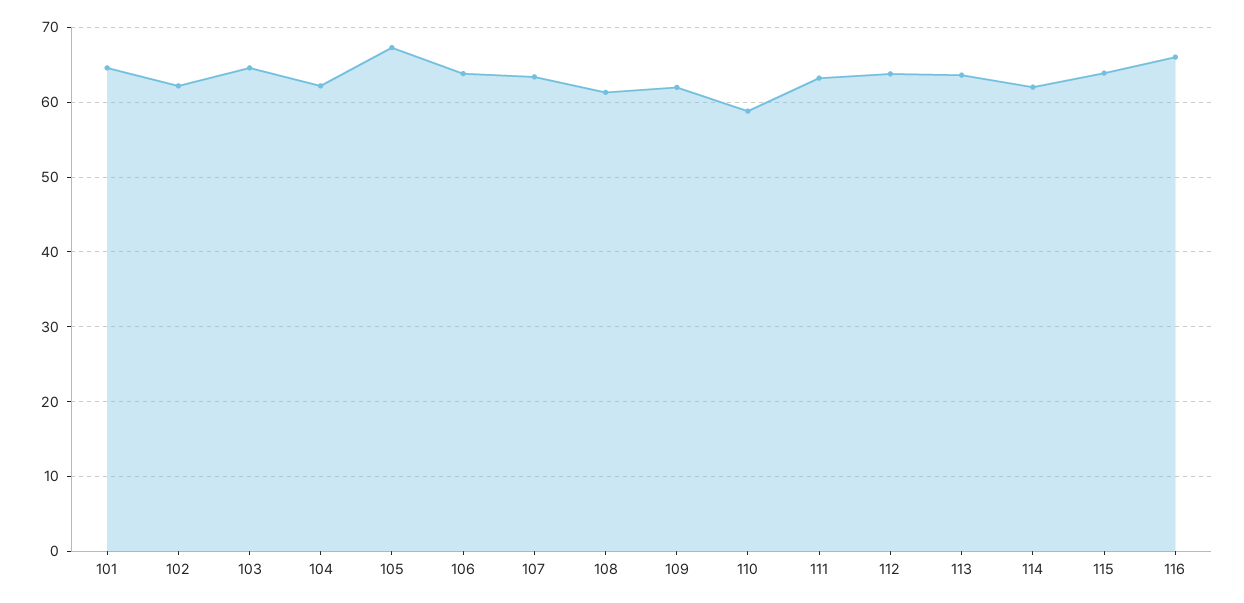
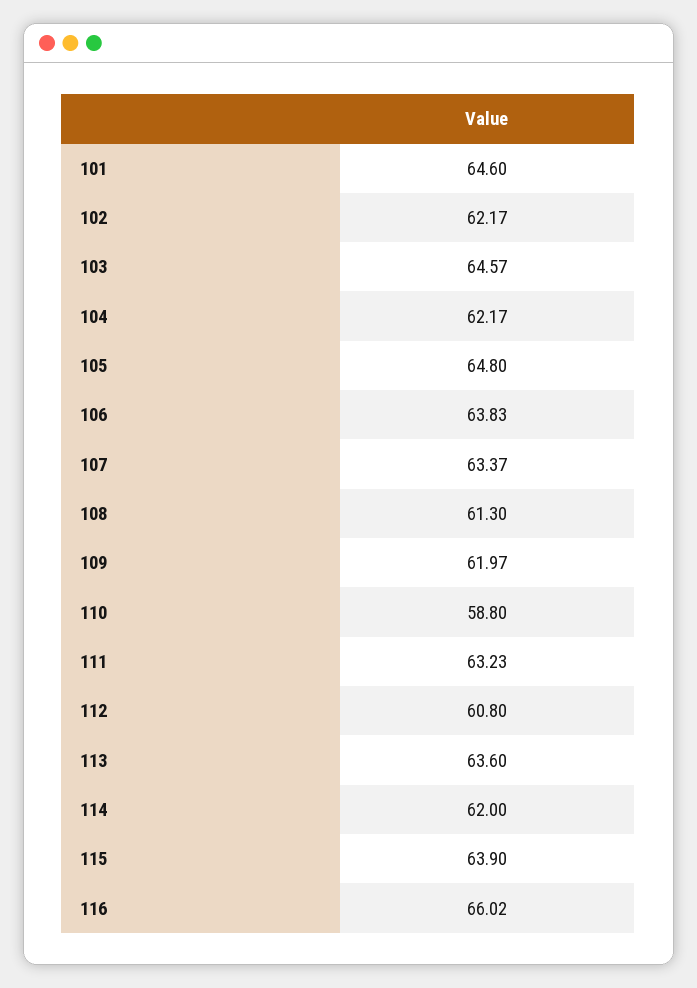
105: 67 -> 64.8
112: 64 -> 60.8

